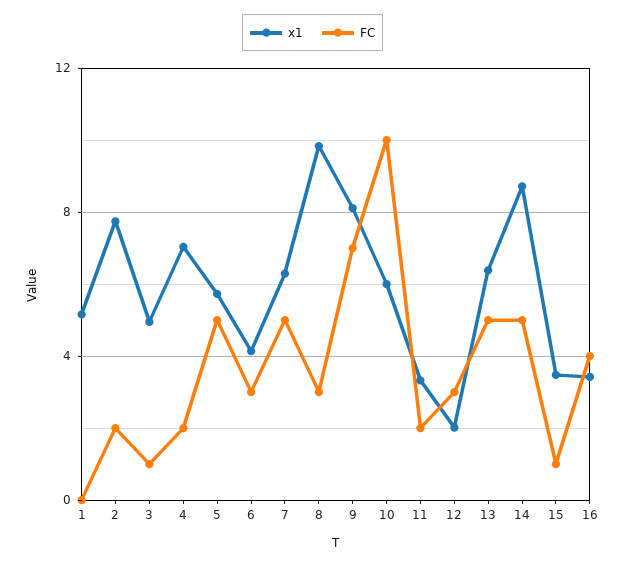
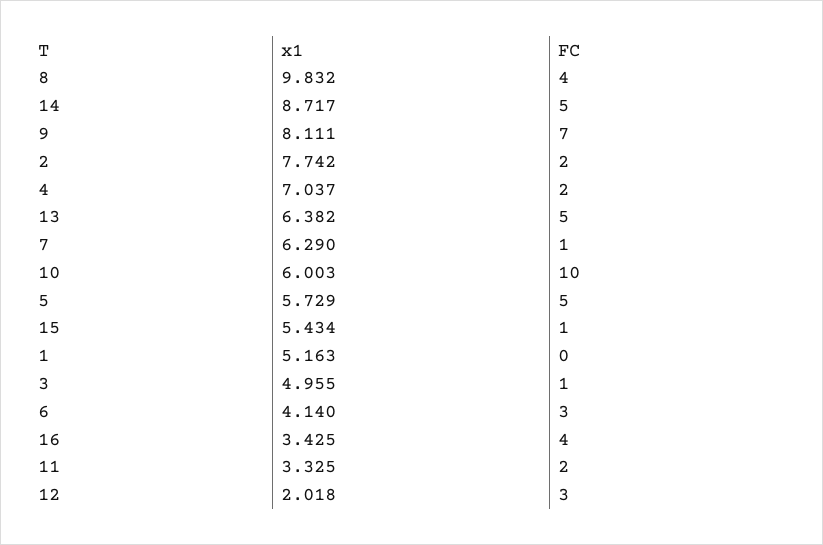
FC, 7: 5 -> 1
FC, 8: 3 -> 4
x1, 15: 3.5 -> 5.434

